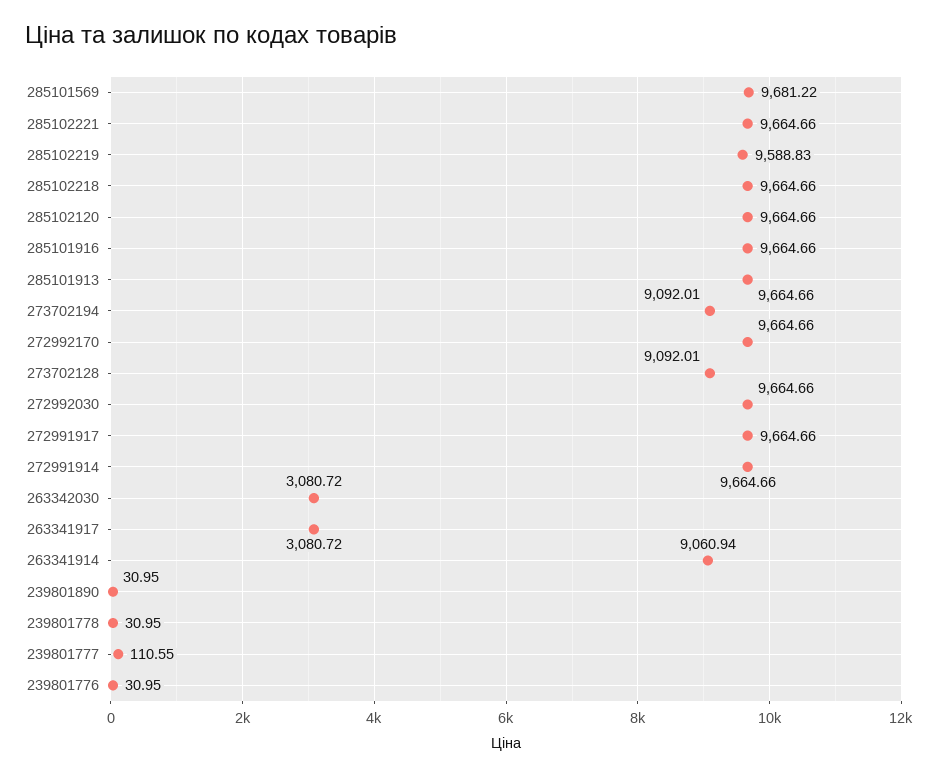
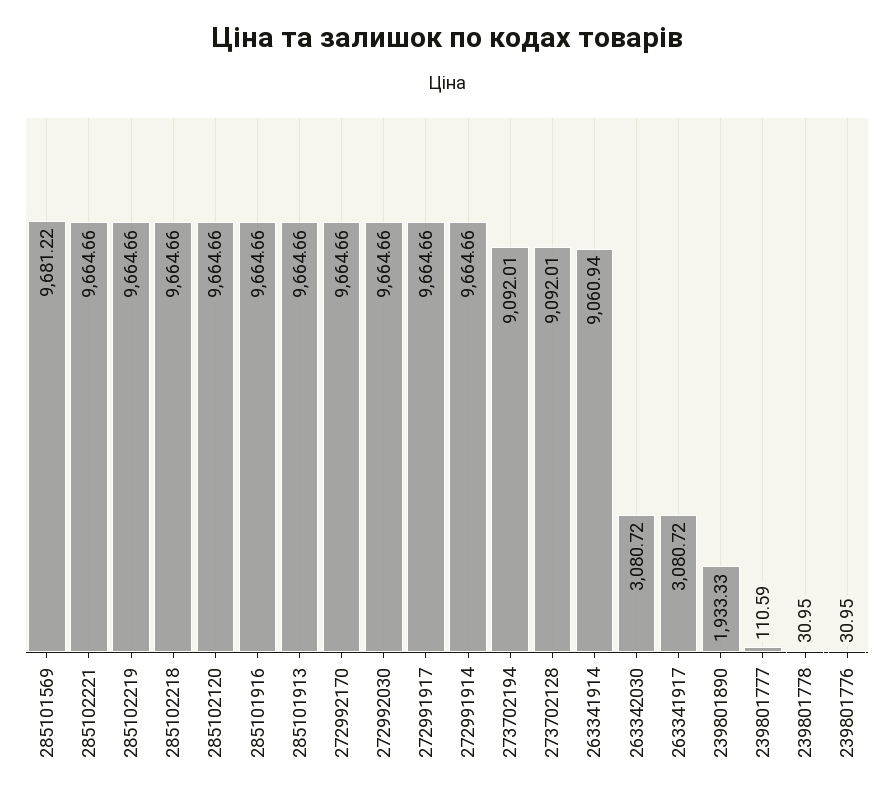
285102219: 9588.83 -> 9664.66
239801890: 30.95 -> 1933.33
239801777: 110.55 -> 110.59

